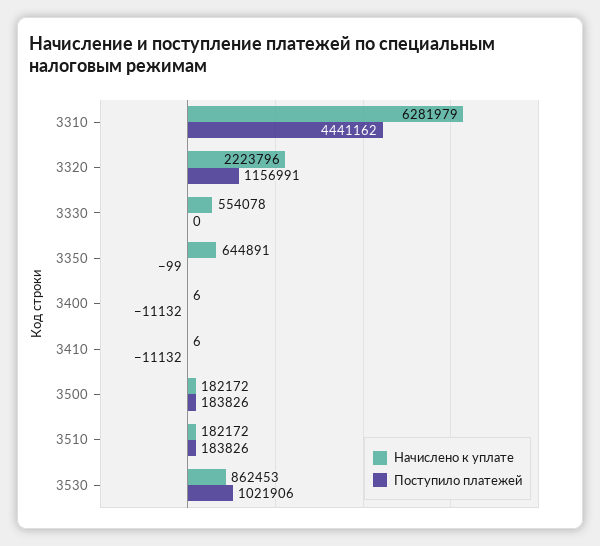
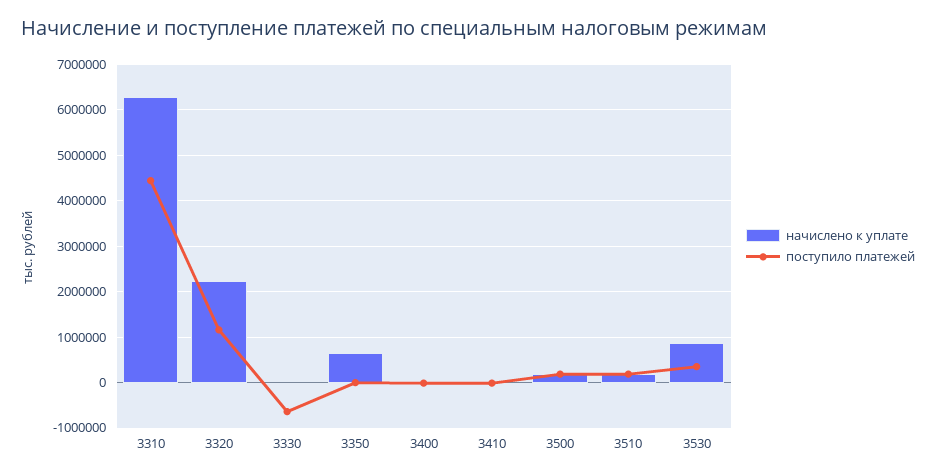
Начислено к уплате, 3330: 554078 -> 0
Поступило платежей, 3330: 0 -> -600000
Поступило платежей, 3530: 1021906 -> 400000

